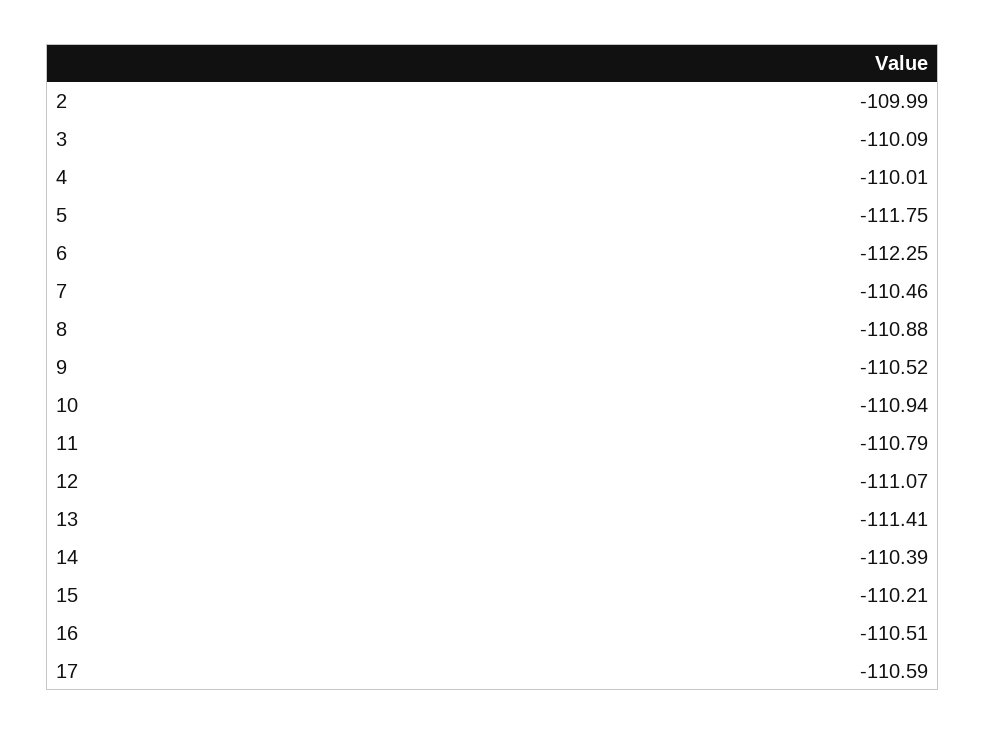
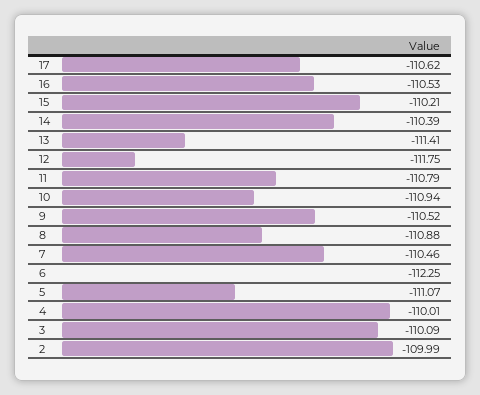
5: -111.75 -> -111.07
12: -111.07 -> -111.75
16: -110.51 -> -110.53
17: -110.59 -> -110.62

